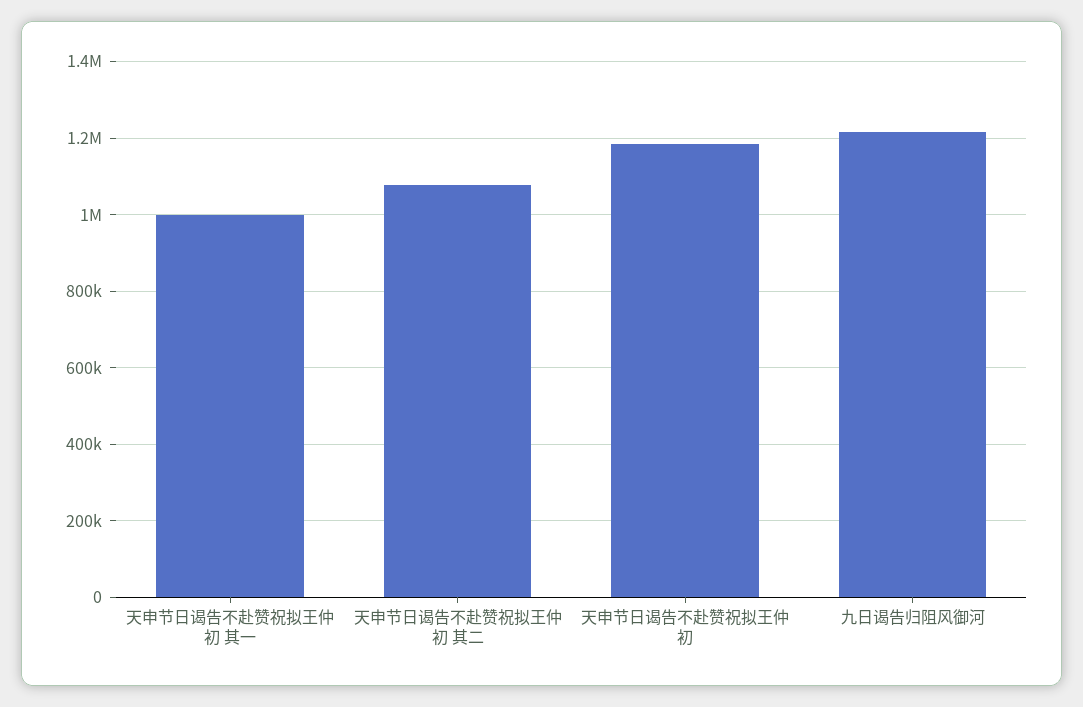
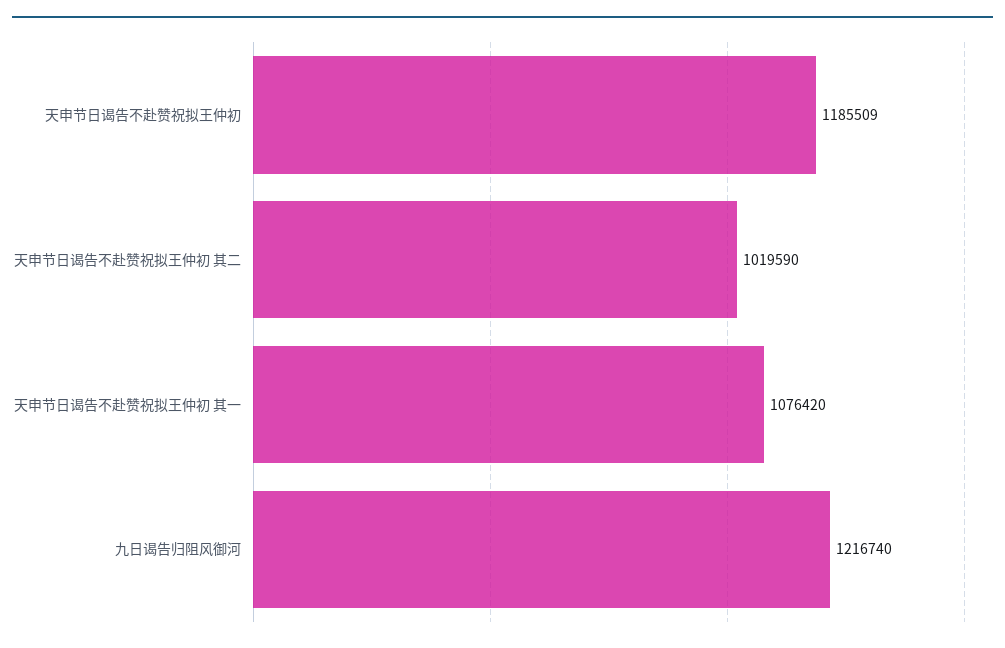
天申节日谒告不赴赞祝拟王仲初 其一: 1000000 -> 1076420
天申节日谒告不赴赞祝拟王仲初 其二: 1080000 -> 1019590

